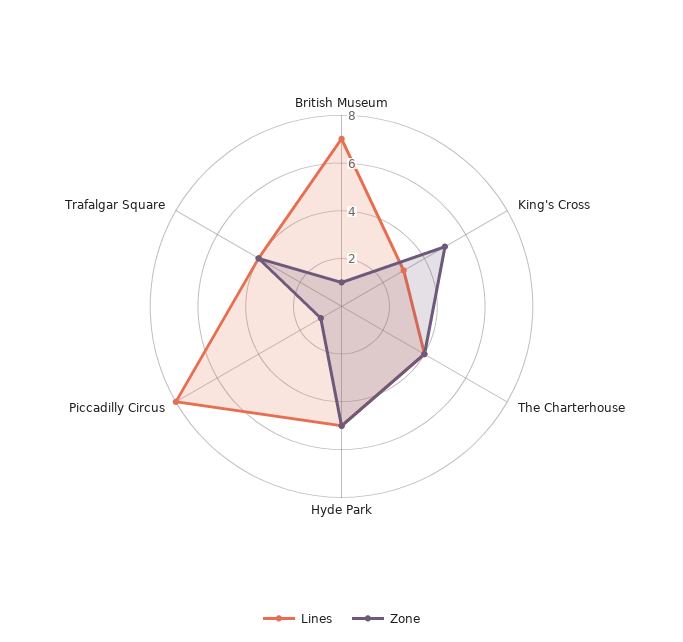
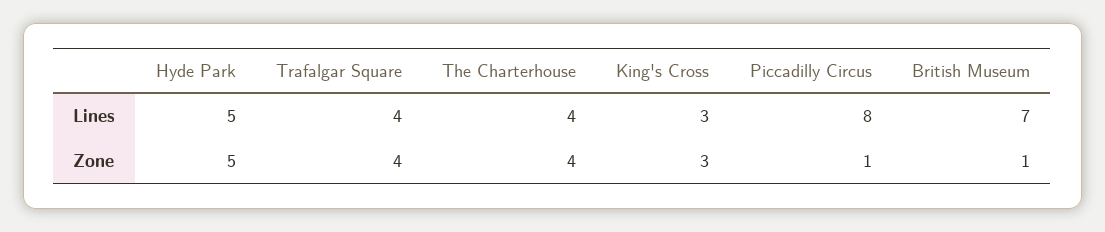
Zone, King's Cross: 5 -> 3

